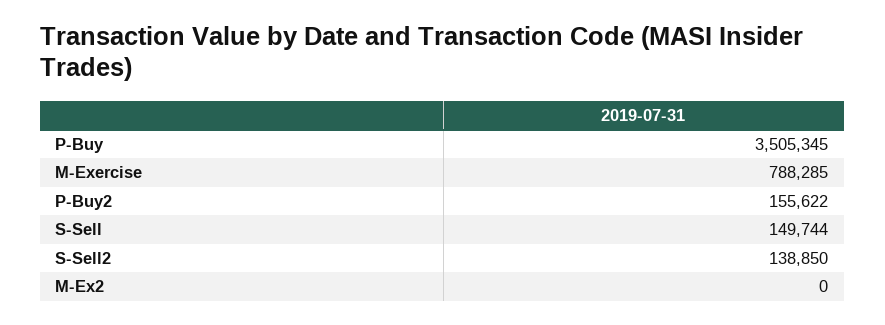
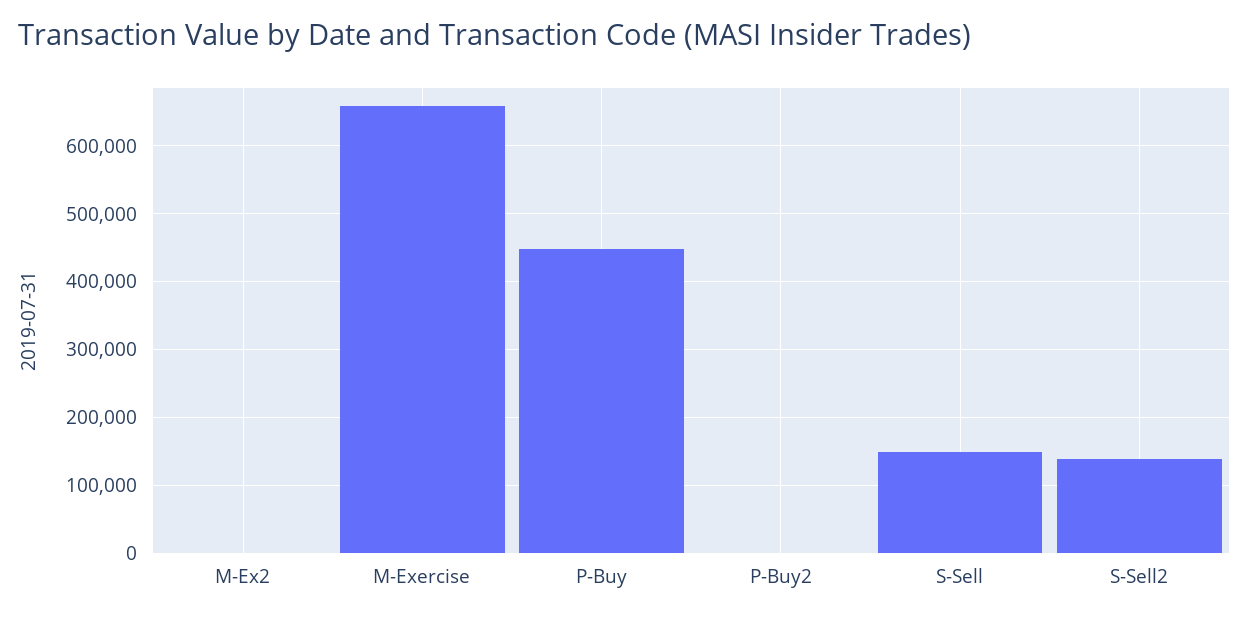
P-Buy: 3505345 -> 450000
M-Exercise: 788285 -> 660000
P-Buy2: 155622 -> 0

